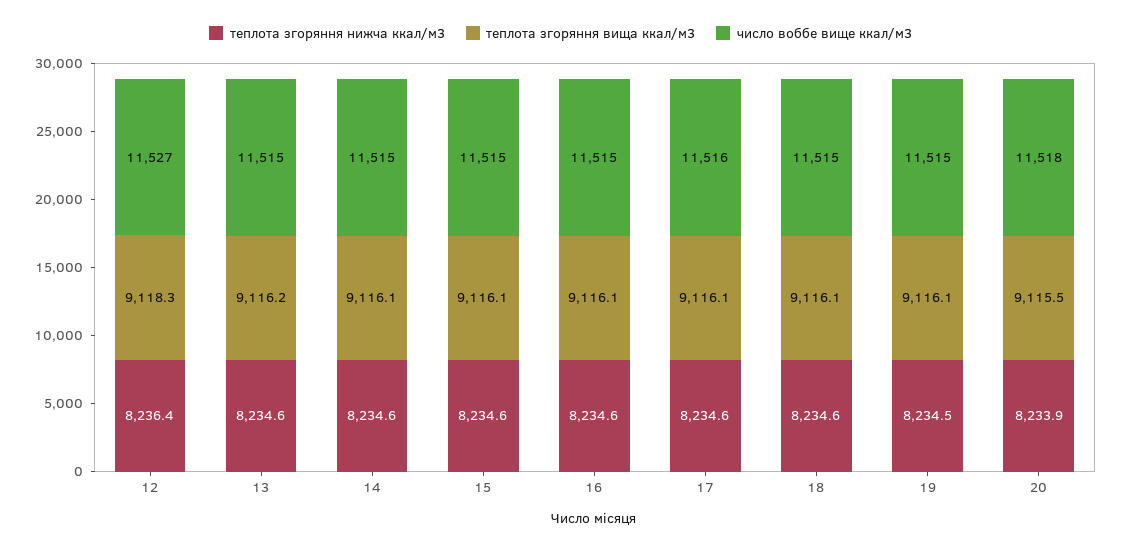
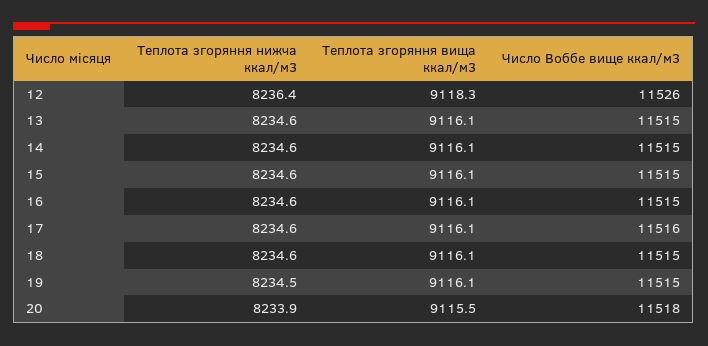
число воббе вище ккал/м3, 12: 11527 -> 11526
теплота згоряння вища ккал/м3, 13: 9116.2 -> 9116.1

